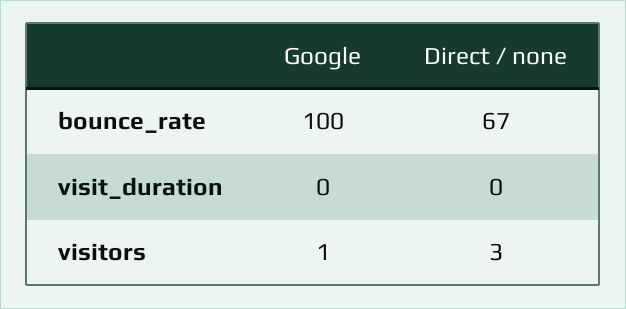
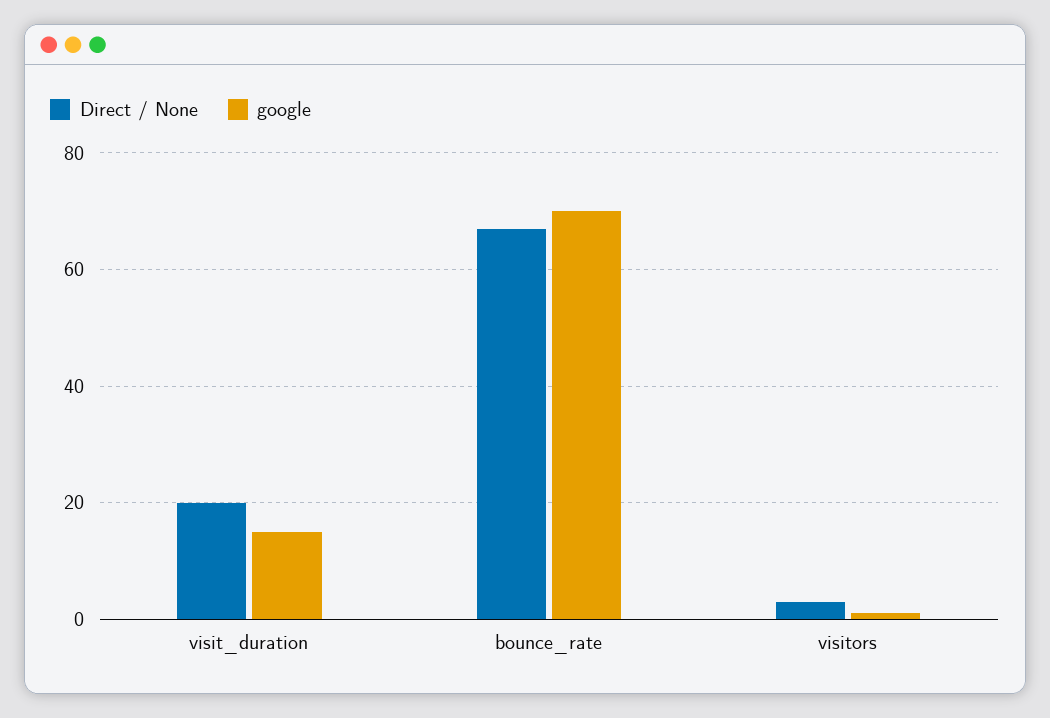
Google, bounce_rate: 100 -> 70
Google, visit_duration: 0 -> 15
Direct / none, visit_duration: 0 -> 20

